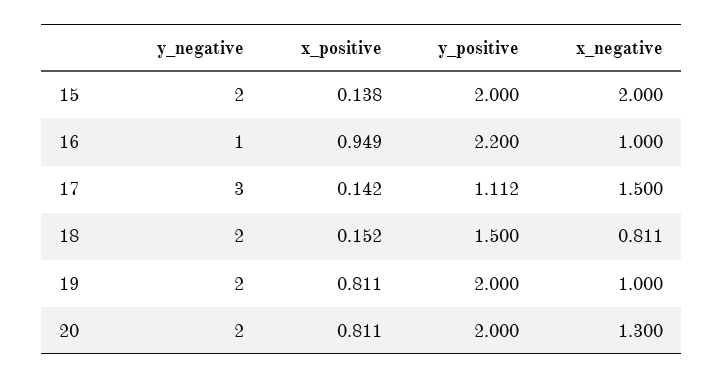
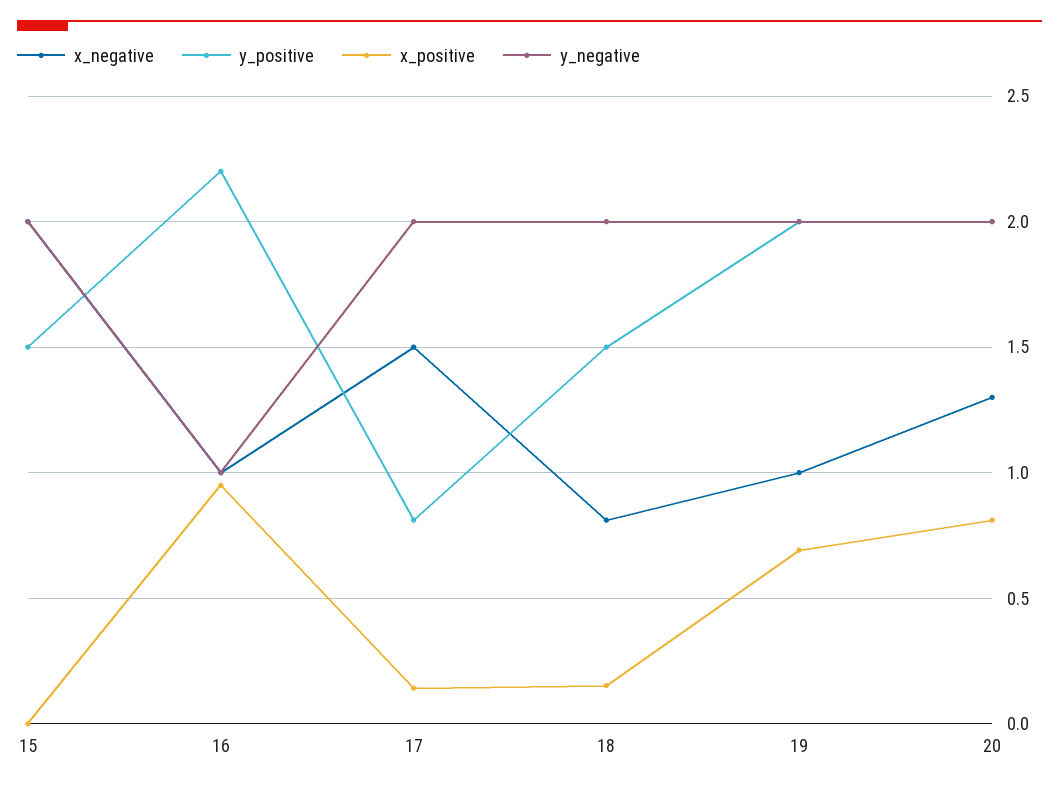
x_positive, 15: 0.138 -> 0
y_positive, 15: 2 -> 1.5
y_negative, 17: 3 -> 2
y_positive, 17: 1.112 -> 0.8
x_positive, 19: 0.811 -> 0.7

